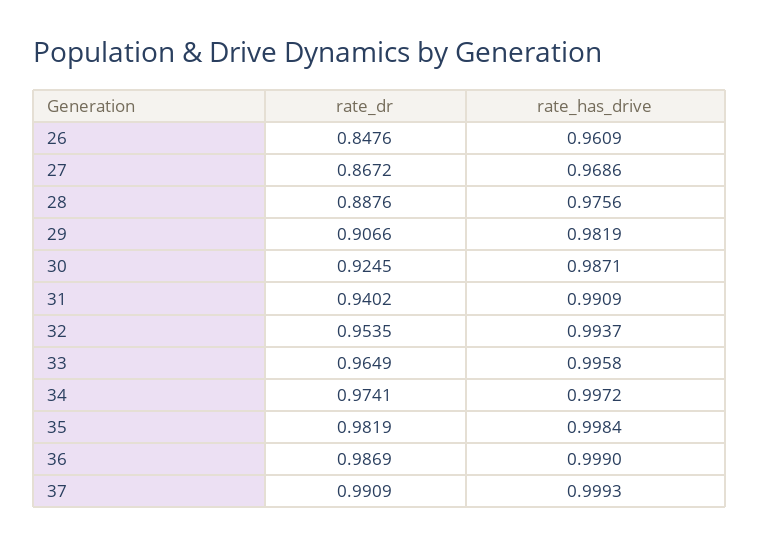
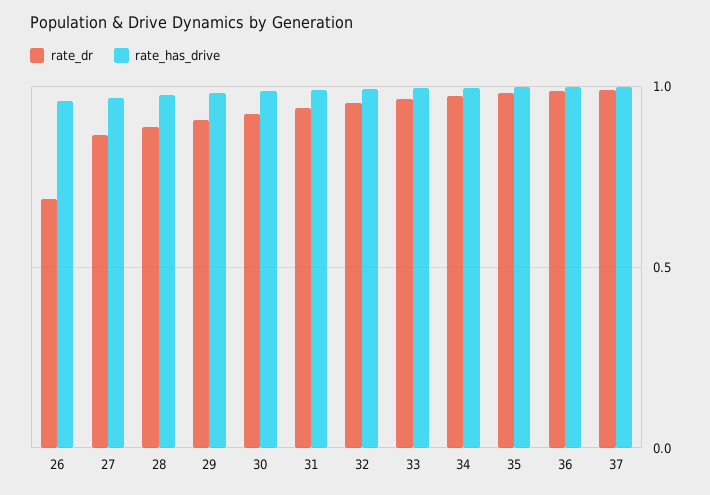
rate_dr, 26: 0.8476 -> 0.7

